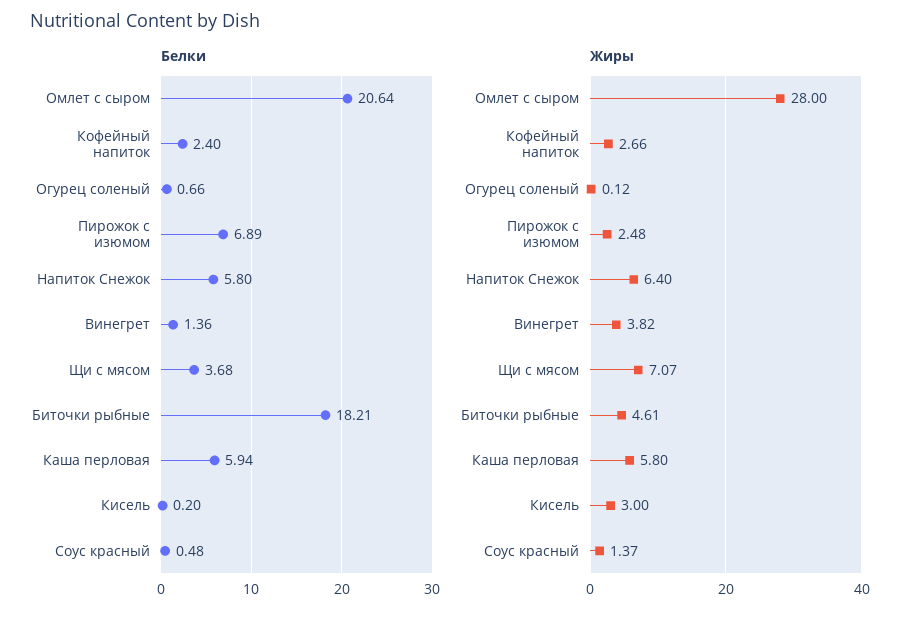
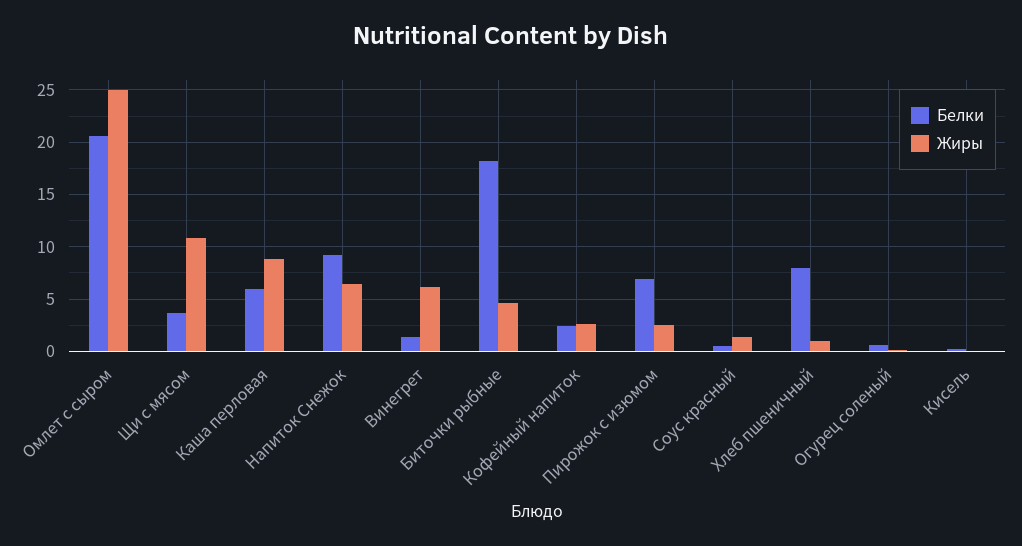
Белки, Напиток Снежок: 5.8 -> 9
Жиры, Омлет с сыром: 28 -> 25
Жиры, Винегрет: 3.82 -> 6
Жиры, Щи с мясом: 7.07 -> 11
Жиры, Каша перловая: 5.8 -> 9
Жиры, Кисель: 3 -> 0
Белки, Хлеб пшеничный: none -> 8
Жиры, Хлеб пшеничный: none -> 1

